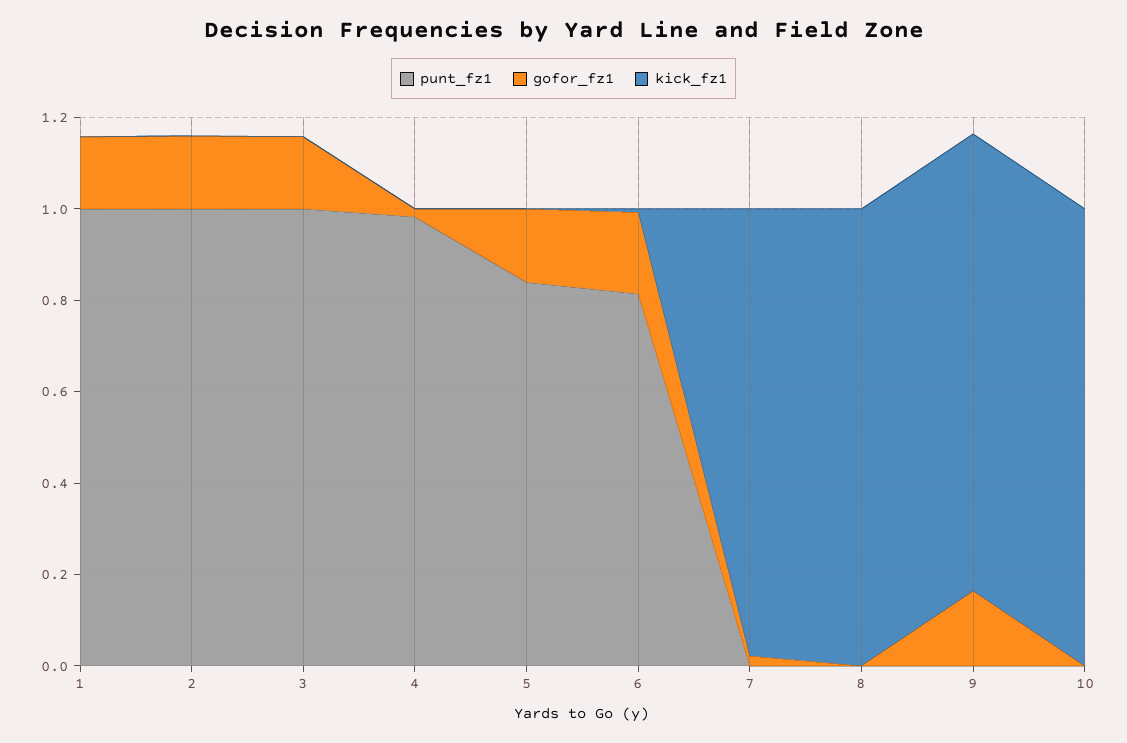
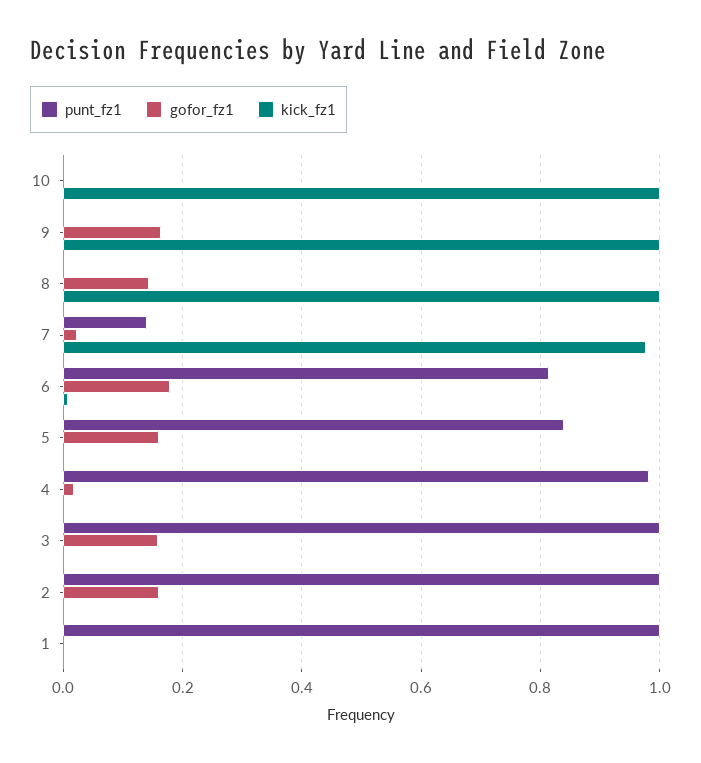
gofor_fz1, 1: 0.15 -> 0
punt_fz1, 7: 0 -> 0.14
gofor_fz1, 8: 0 -> 0.14

